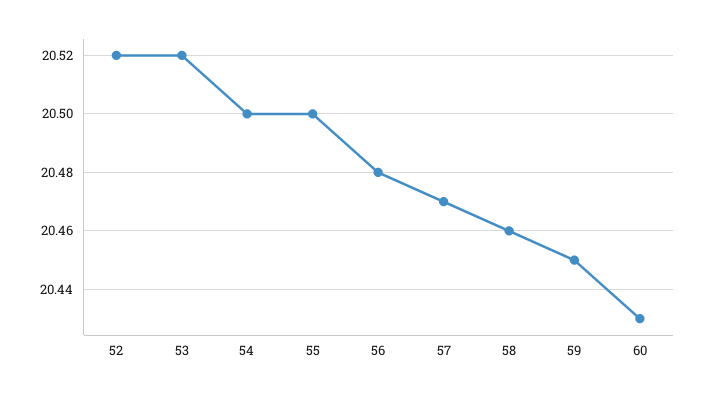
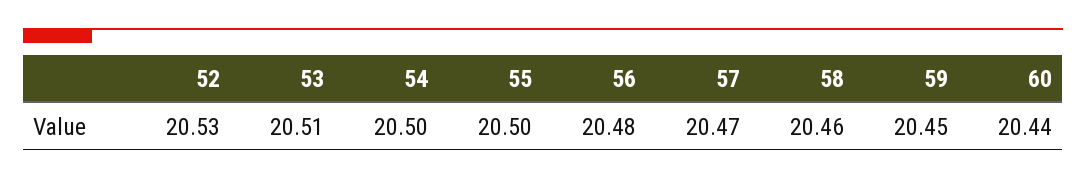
52: 20.52 -> 20.53
53: 20.52 -> 20.51
60: 20.43 -> 20.44

